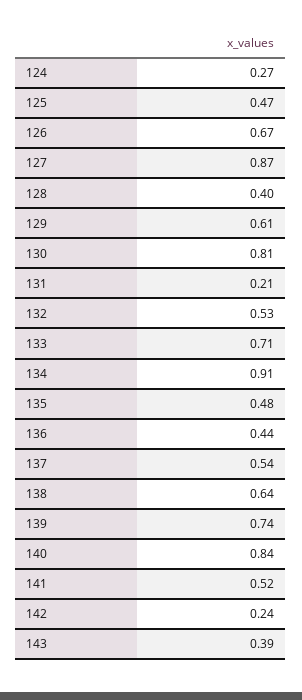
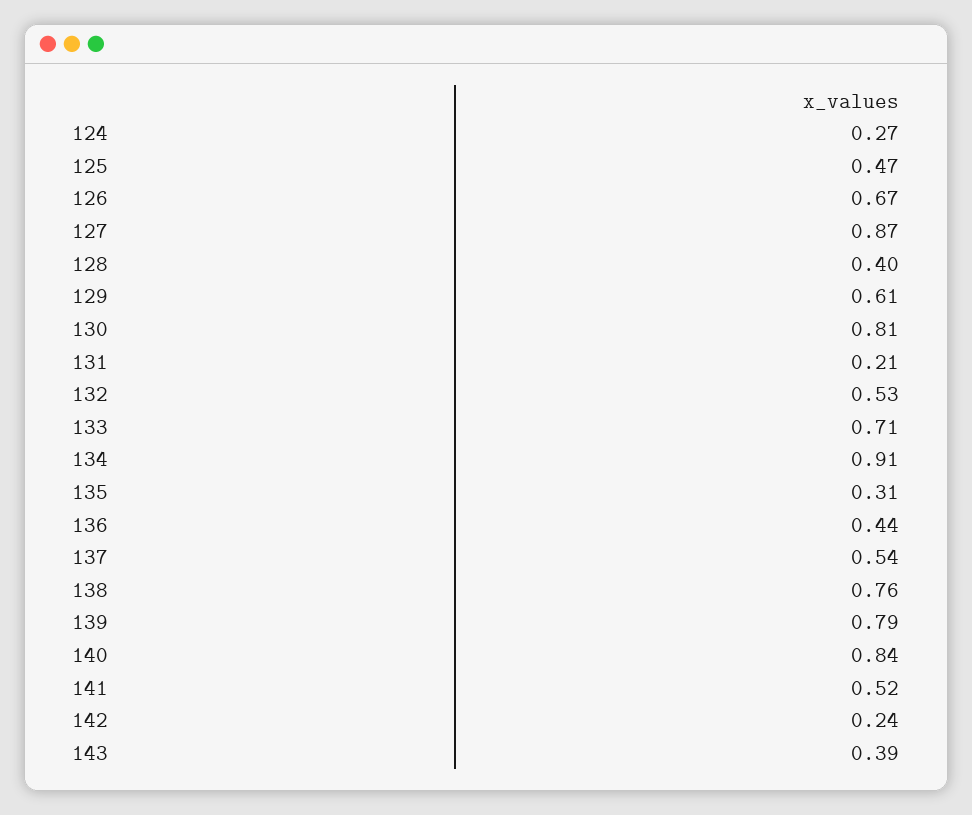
135: 0.48 -> 0.31
138: 0.64 -> 0.76
139: 0.74 -> 0.79

